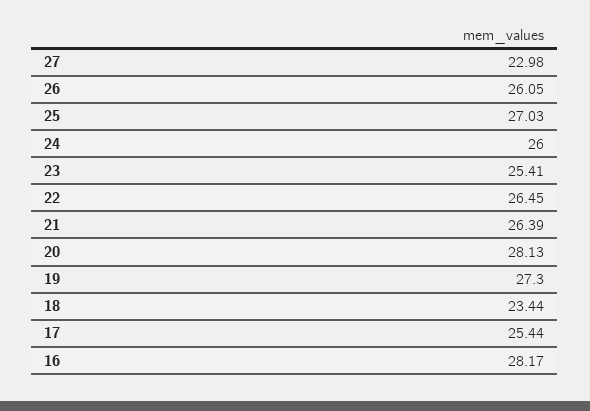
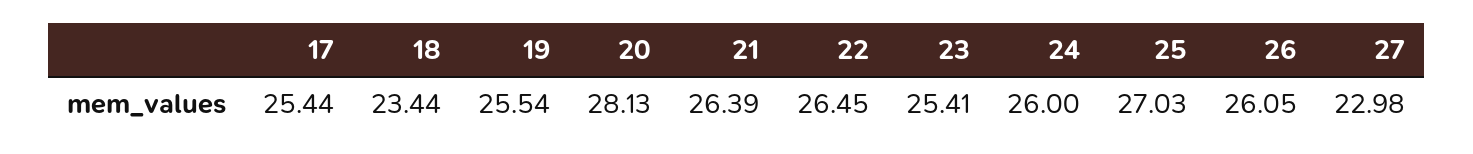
19: 27.3 -> 25.54
16: 28.17 -> none

